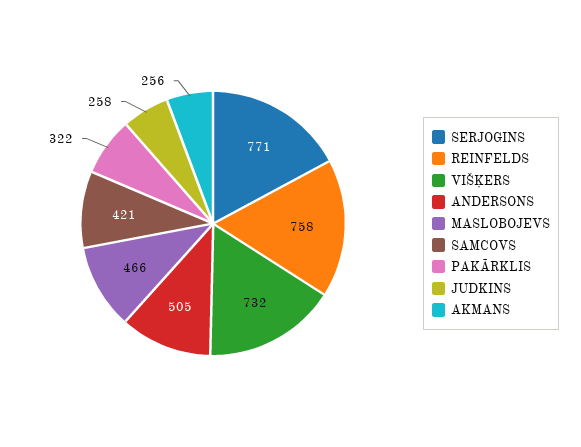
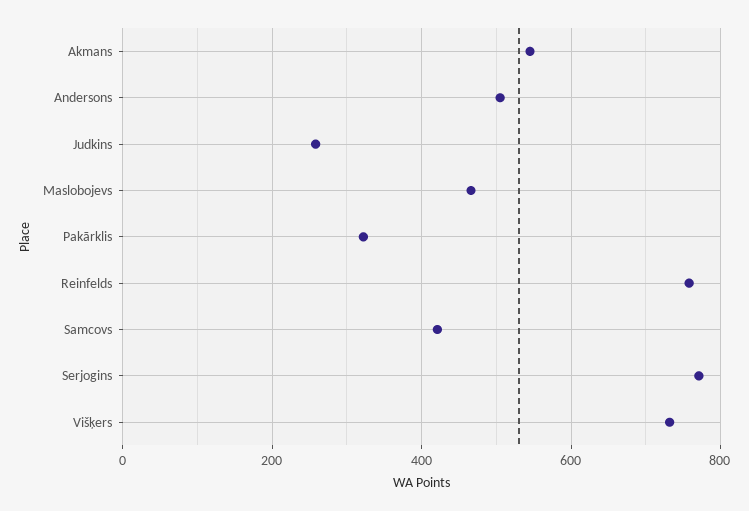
AKMANS: 256 -> 540

